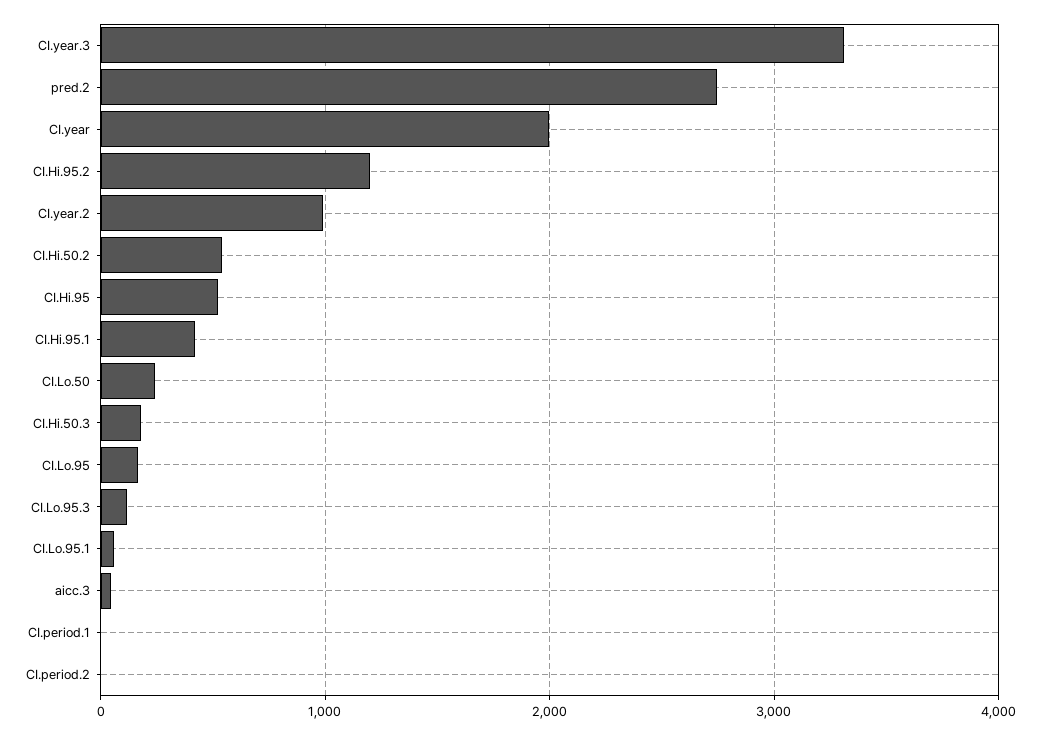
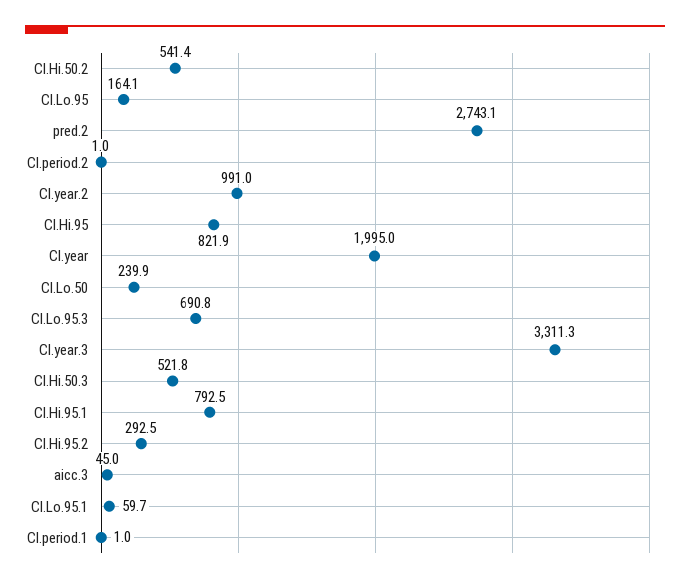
CI.Hi.95.2: 1200 -> 292.5
CI.Hi.95: 500 -> 821.9
CI.Hi.95.1: 400 -> 792.5
CI.Hi.50.3: 200 -> 521.8
CI.Lo.95.3: 100 -> 690.8

